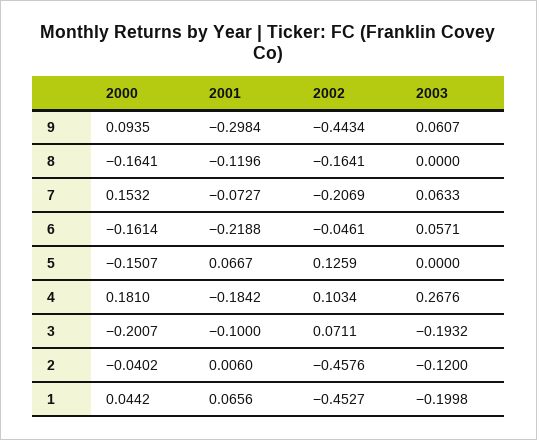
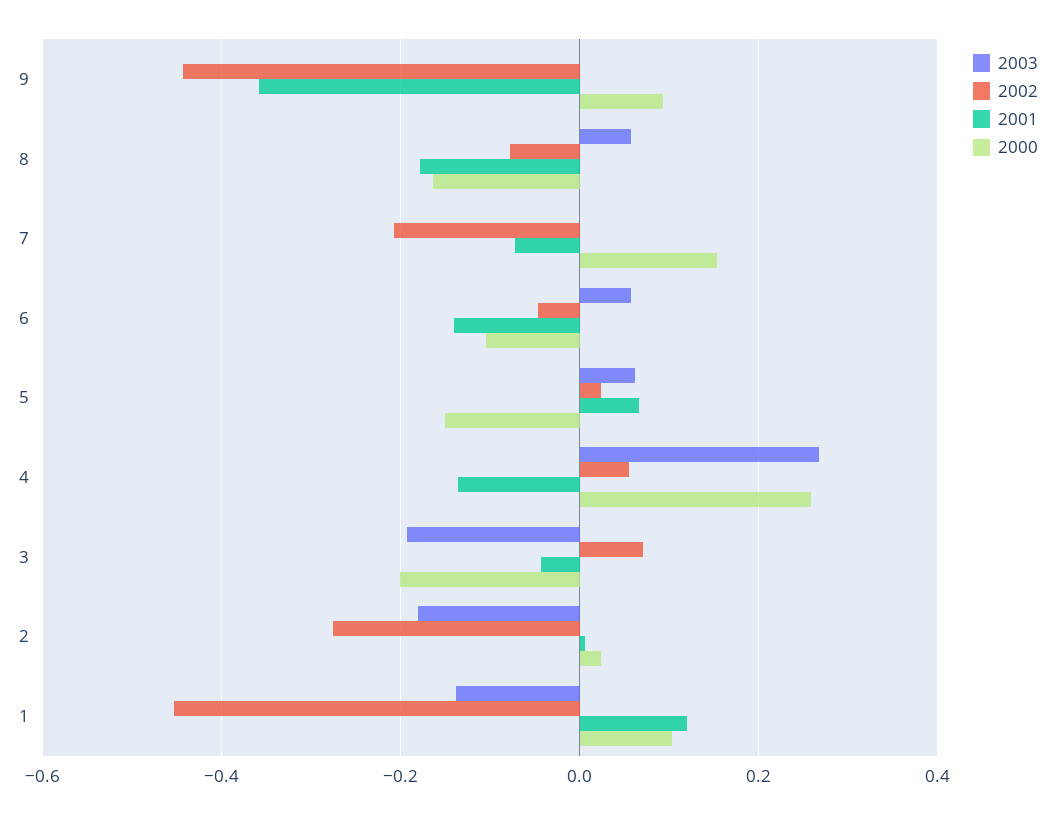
2001, 9: -0.2984 -> -0.36
2003, 9: 0.0607 -> 0
2001, 8: -0.1196 -> -0.18
2002, 8: -0.1641 -> -0.08
2003, 8: 0 -> 0.06
2003, 7: 0.0633 -> 0
2000, 6: -0.1614 -> -0.1
2001, 6: -0.2188 -> -0.14
2002, 5: 0.1259 -> 0.02
2003, 5: 0 -> 0.06
2000, 4: 0.181 -> 0.26
2001, 4: -0.1842 -> -0.14
2002, 4: 0.1034 -> 0.06
2001, 3: -0.1 -> -0.04
2000, 2: -0.0402 -> 0.02
2002, 2: -0.4576 -> -0.28
2003, 2: -0.12 -> -0.18
2000, 1: 0.0442 -> 0.1
2001, 1: 0.0656 -> 0.12
2003, 1: -0.1998 -> -0.14

